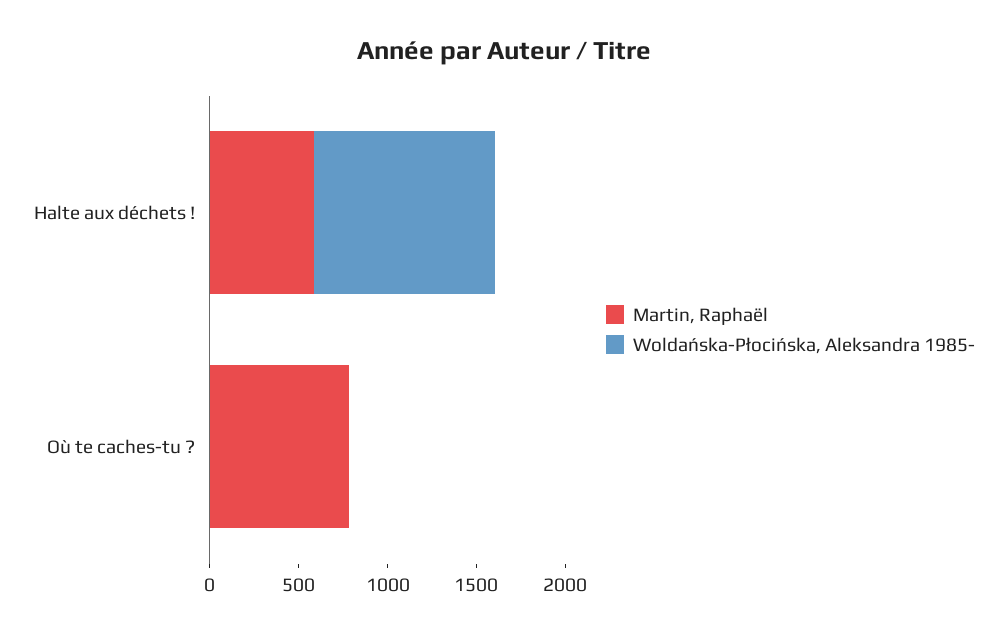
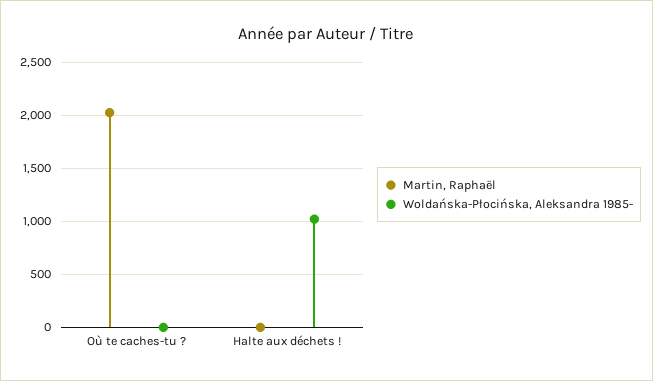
Martin, Raphaël, Halte aux déchets !: 600 -> 0
Martin, Raphaël, Où te caches-tu ?: 800 -> 2000

